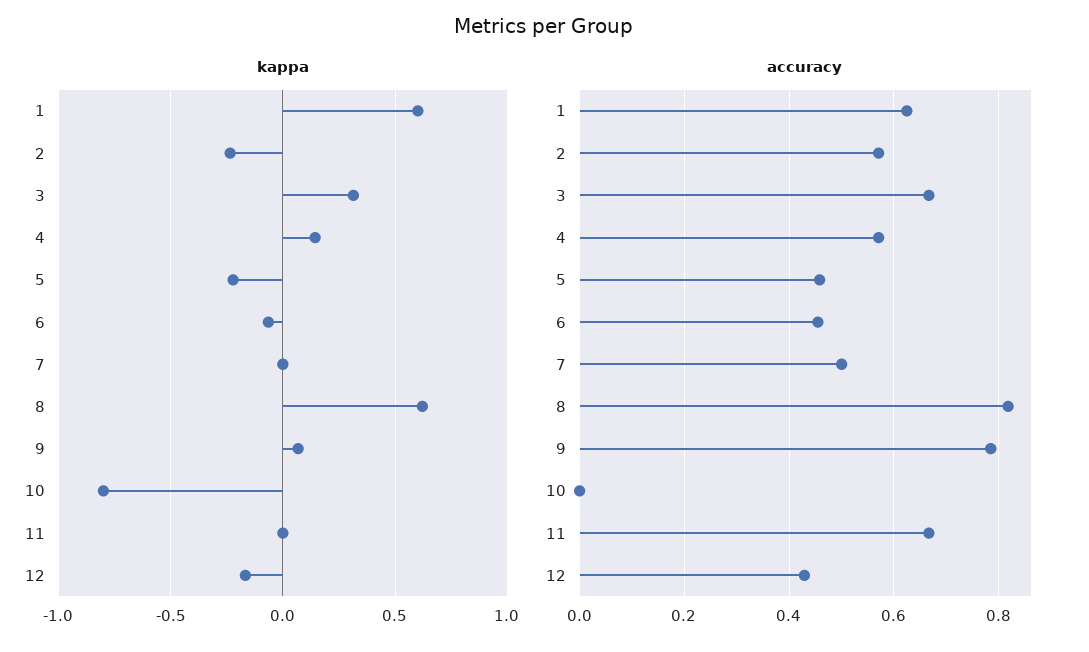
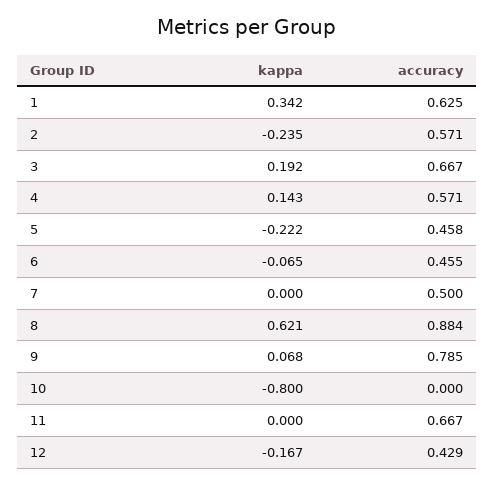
kappa, 1: 0.6 -> 0.342
kappa, 3: 0.3 -> 0.192
accuracy, 8: 0.82 -> 0.884

